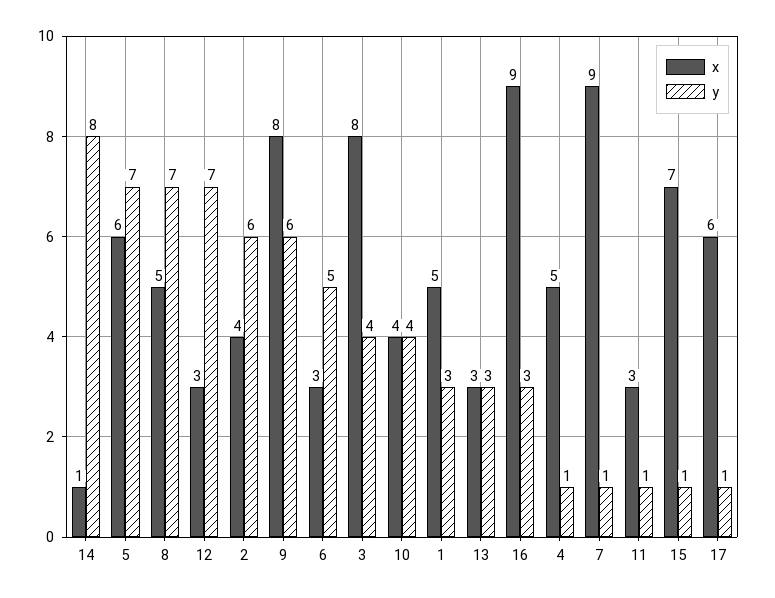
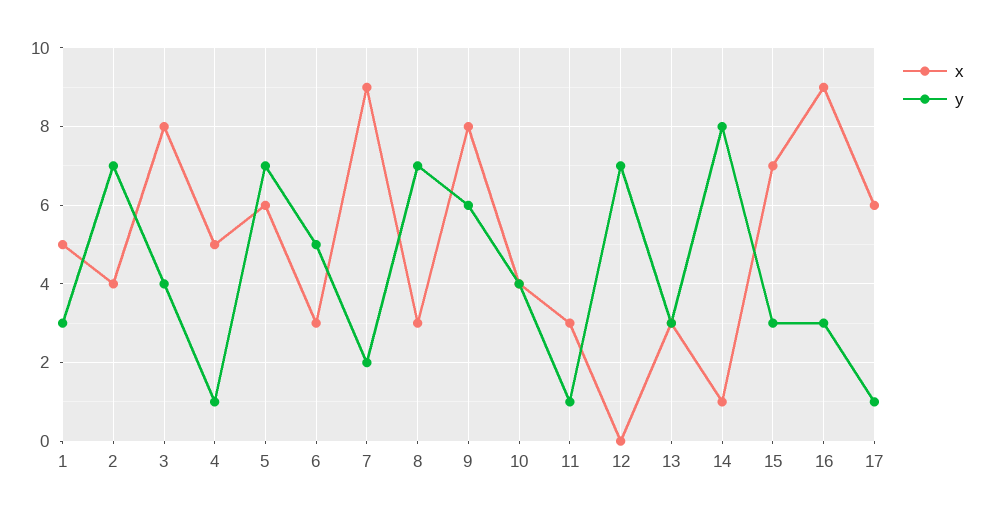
x, 8: 5 -> 3
x, 12: 3 -> 0
y, 2: 6 -> 7
y, 7: 1 -> 2
y, 15: 1 -> 3

